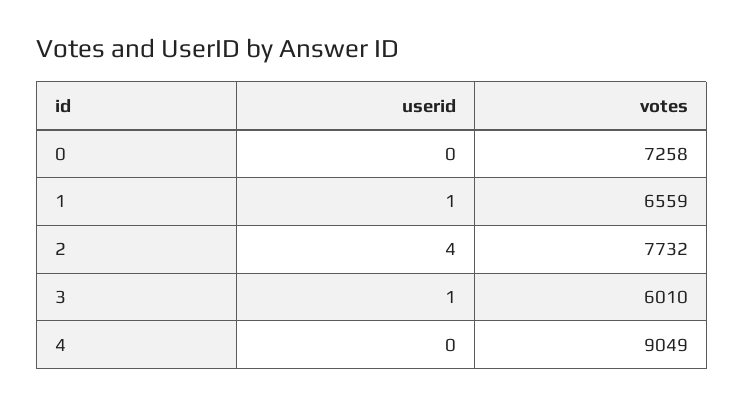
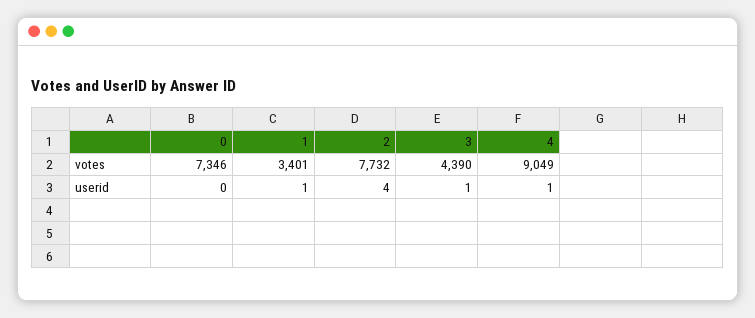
votes, 0: 7258 -> 7346
votes, 1: 6559 -> 3401
votes, 3: 6010 -> 4390
userid, 4: 0 -> 1

